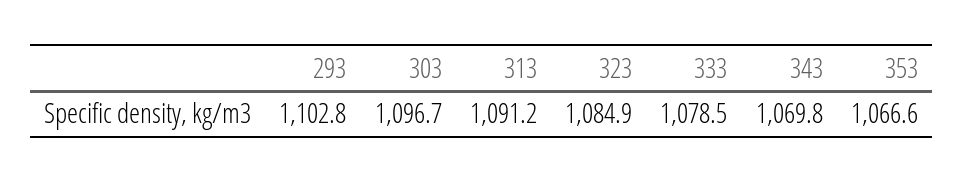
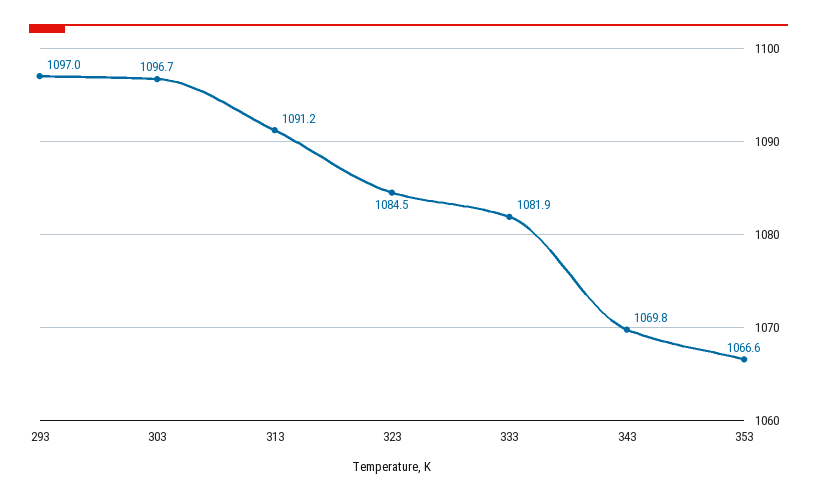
293: 1102.8 -> 1097
323: 1084.9 -> 1084.5
333: 1078.5 -> 1081.9

